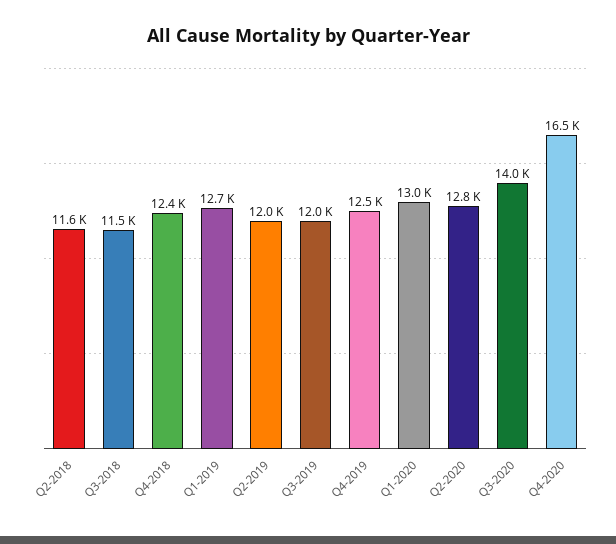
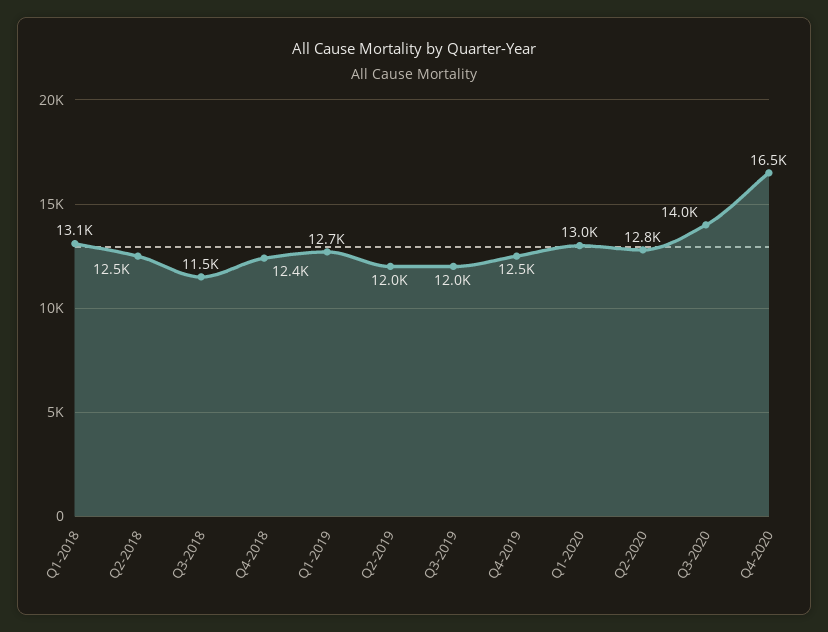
Q2-2018: 11600 -> 12500
Q1-2018: none -> 13100

